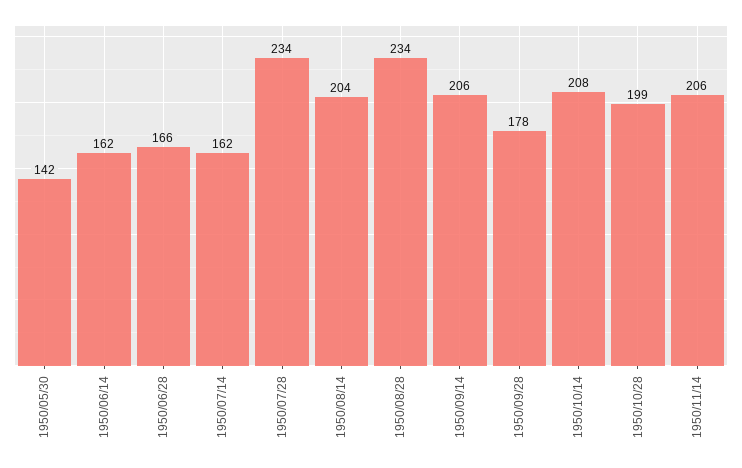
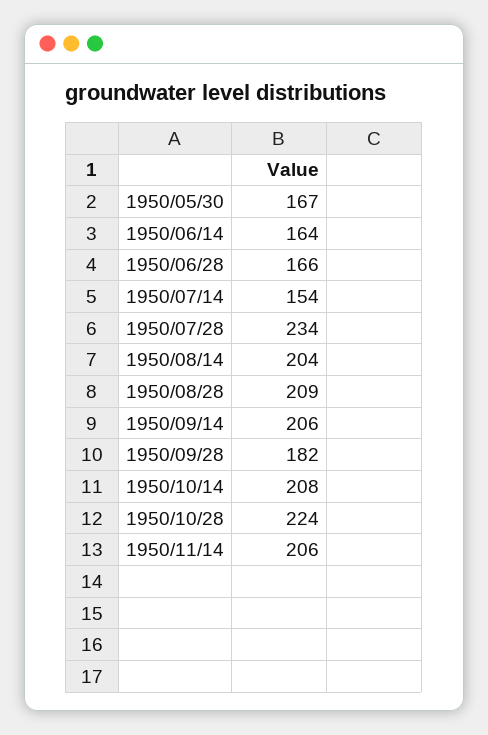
1950/05/30: 142 -> 167
1950/06/14: 162 -> 164
1950/07/14: 162 -> 154
1950/08/28: 234 -> 209
1950/09/28: 178 -> 182
1950/10/28: 199 -> 224

